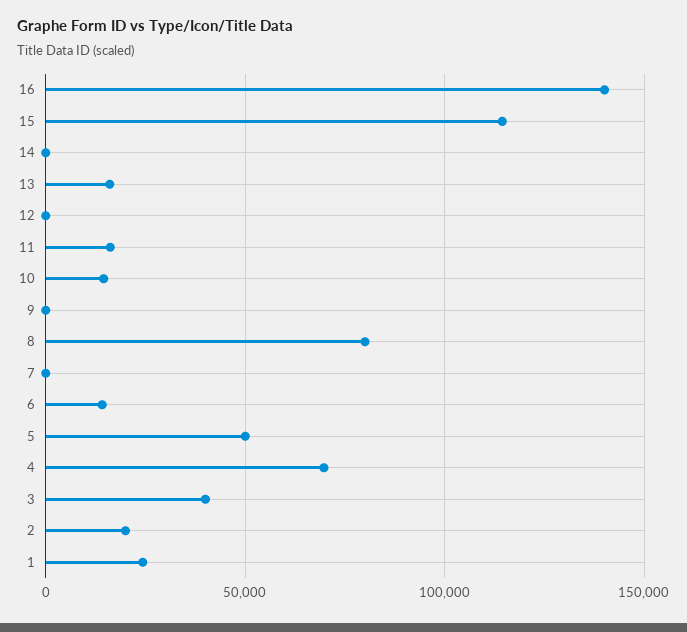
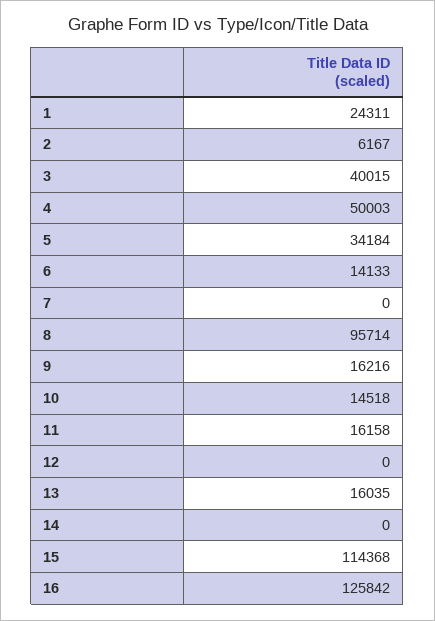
16: 140000 -> 125842
9: 0 -> 16216
8: 80000 -> 95714
5: 50000 -> 34184
4: 70000 -> 50003
2: 20000 -> 6167

